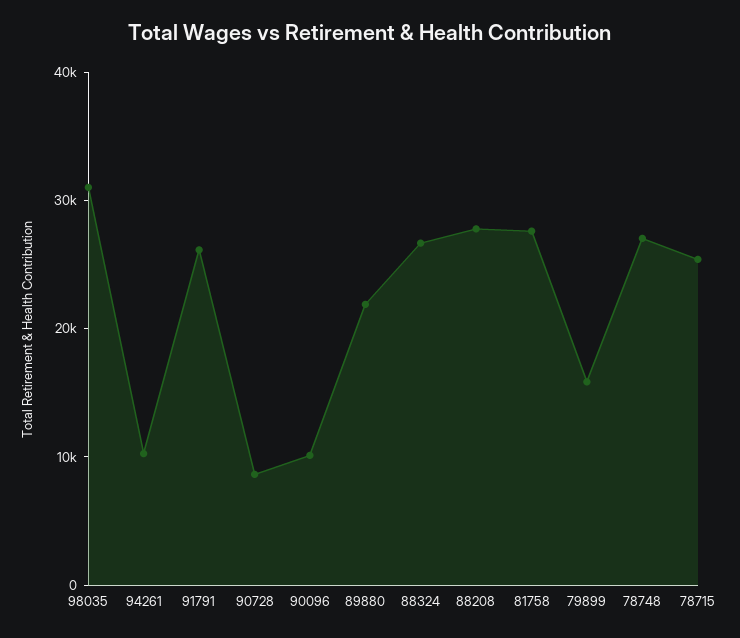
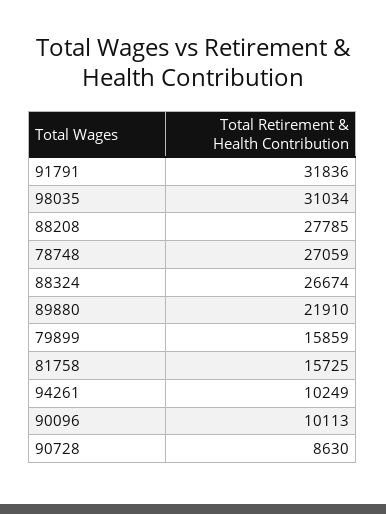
91791: 26000 -> 31836
81758: 28000 -> 15725
78715: 26000 -> none

